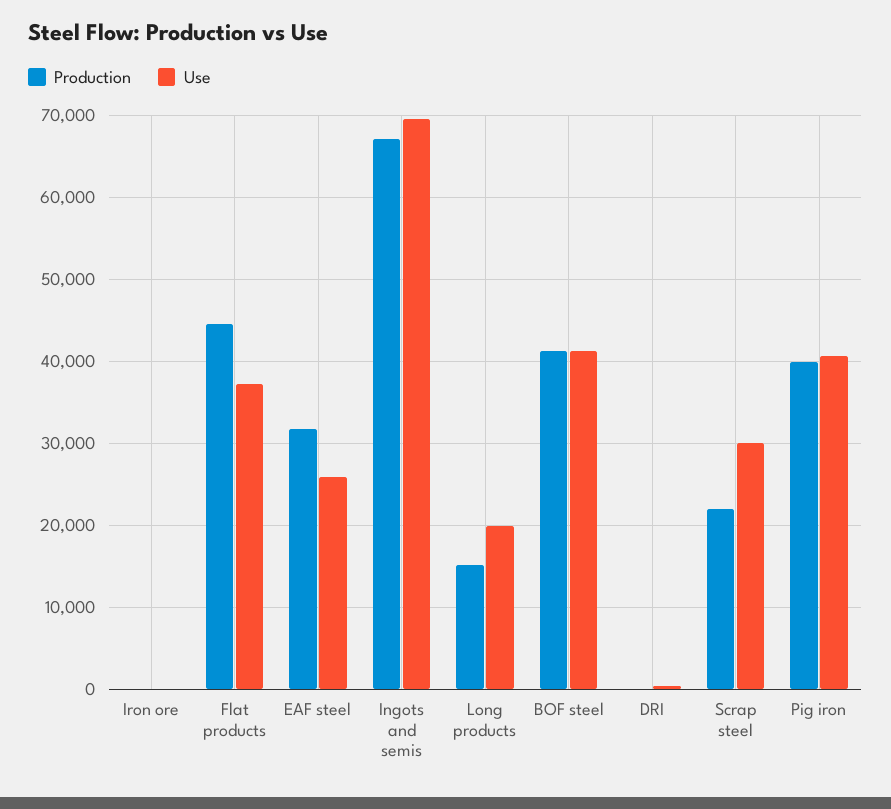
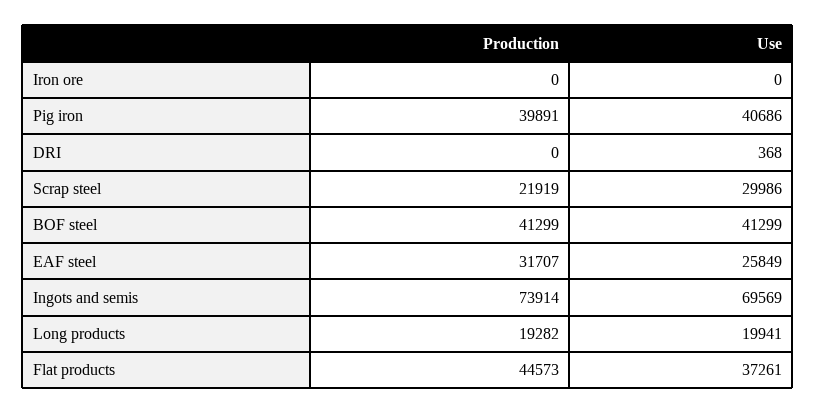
Production, Ingots and semis: 67000 -> 73914
Production, Long products: 15000 -> 19282

